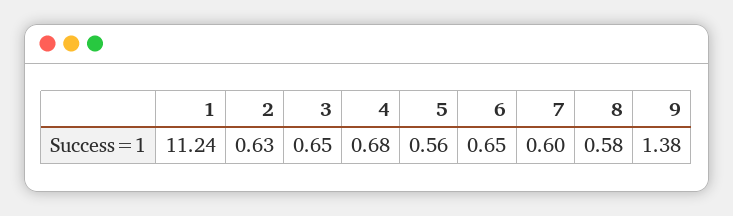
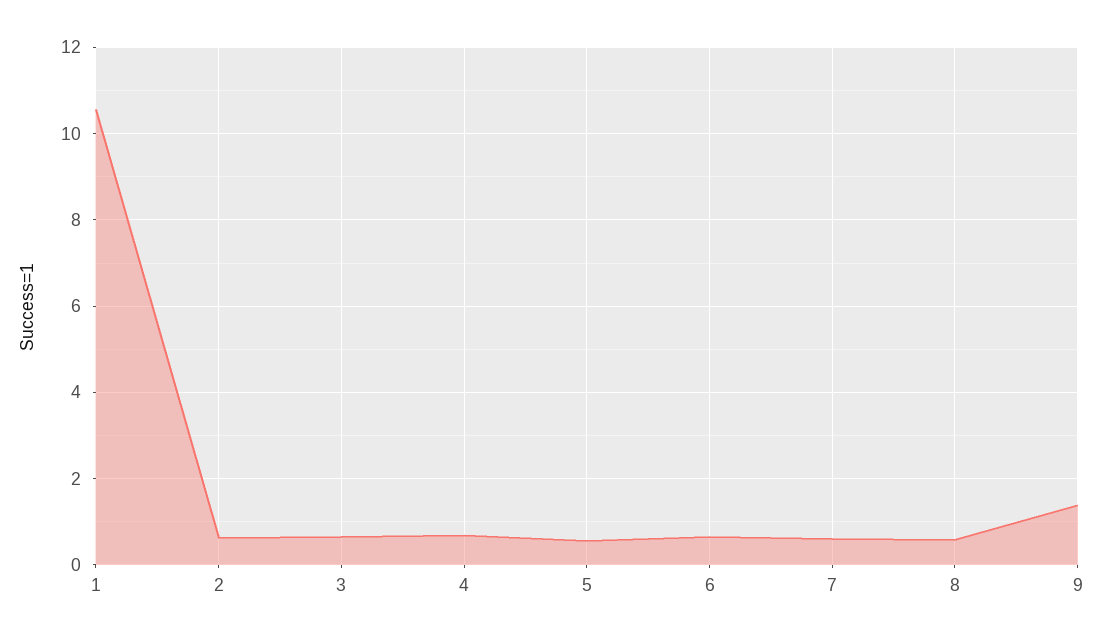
1: 11.24 -> 10.6

